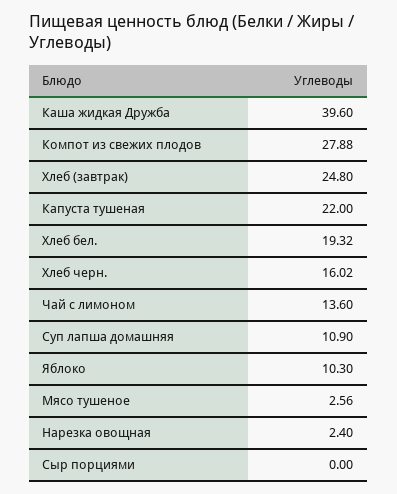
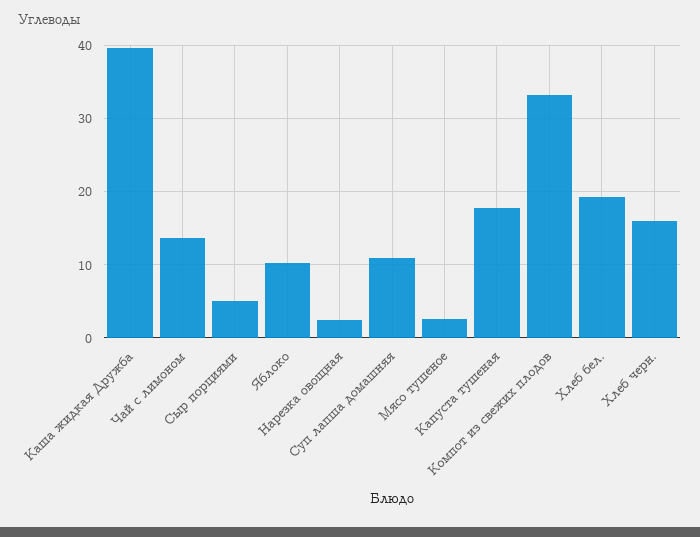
Компот из свежих плодов: 27.88 -> 33
Хлеб (завтрак): 24.8 -> none
Капуста тушеная: 22 -> 18
Сыр порциями: 0 -> 5

